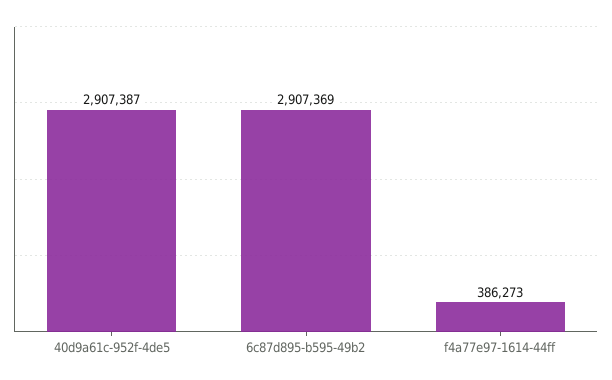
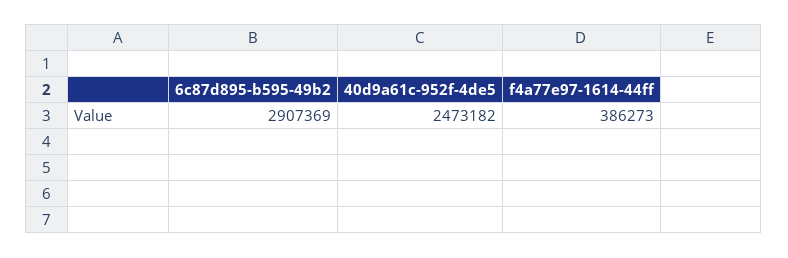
40d9a61c-952f-4de5: 2907387 -> 2473182

